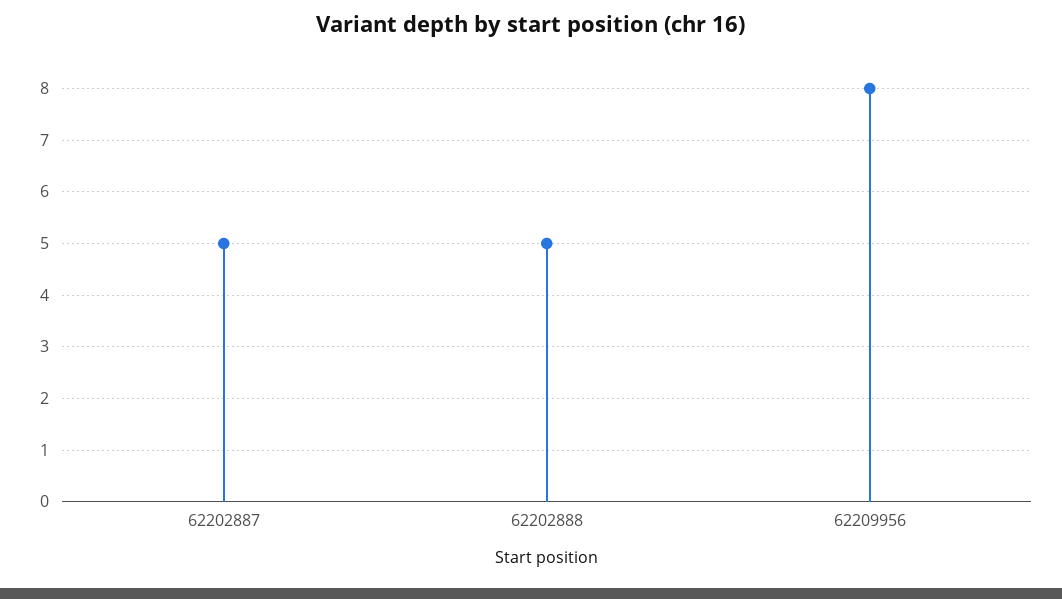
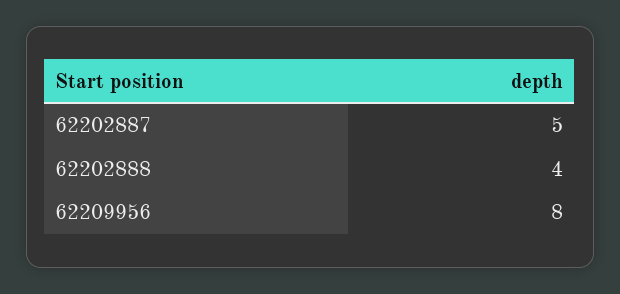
62202888: 5 -> 4

